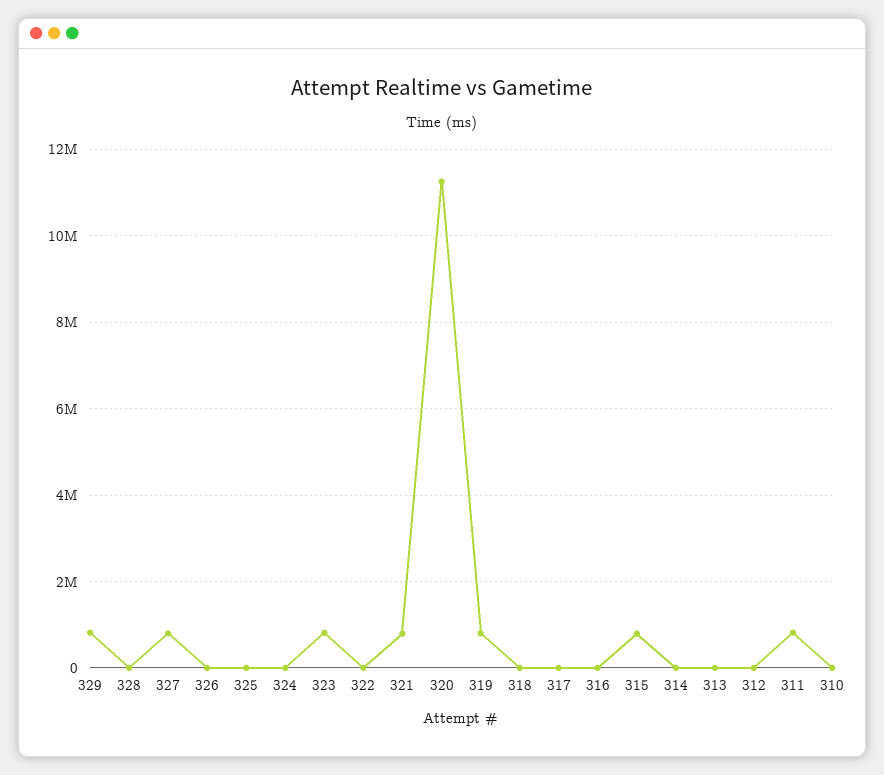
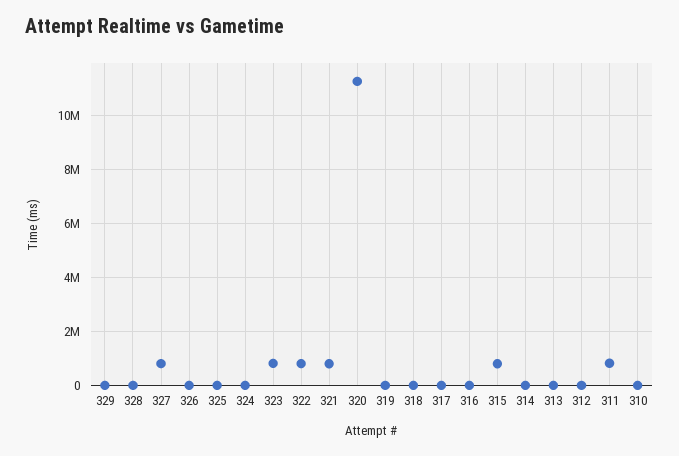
329: 800000 -> 0
322: 0 -> 750000
319: 800000 -> 0

